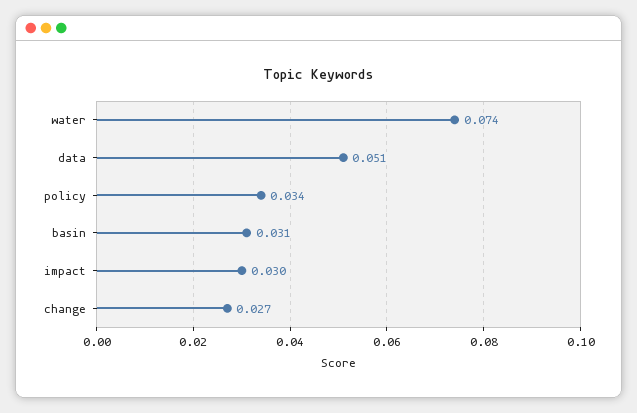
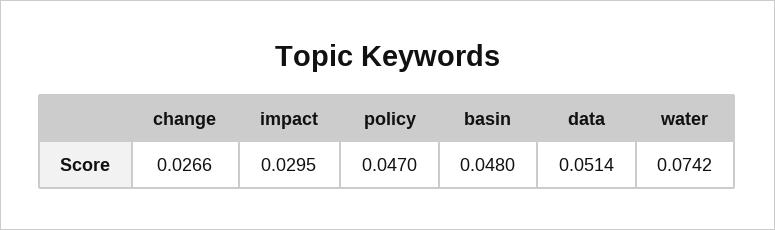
policy: 0.034 -> 0.047
basin: 0.031 -> 0.048

